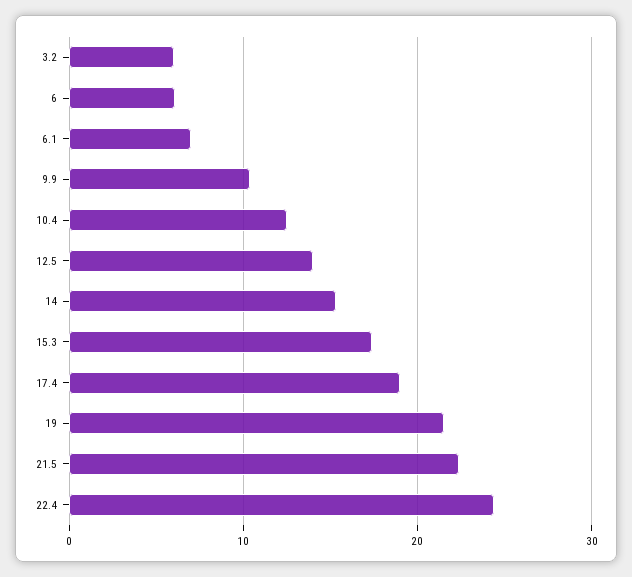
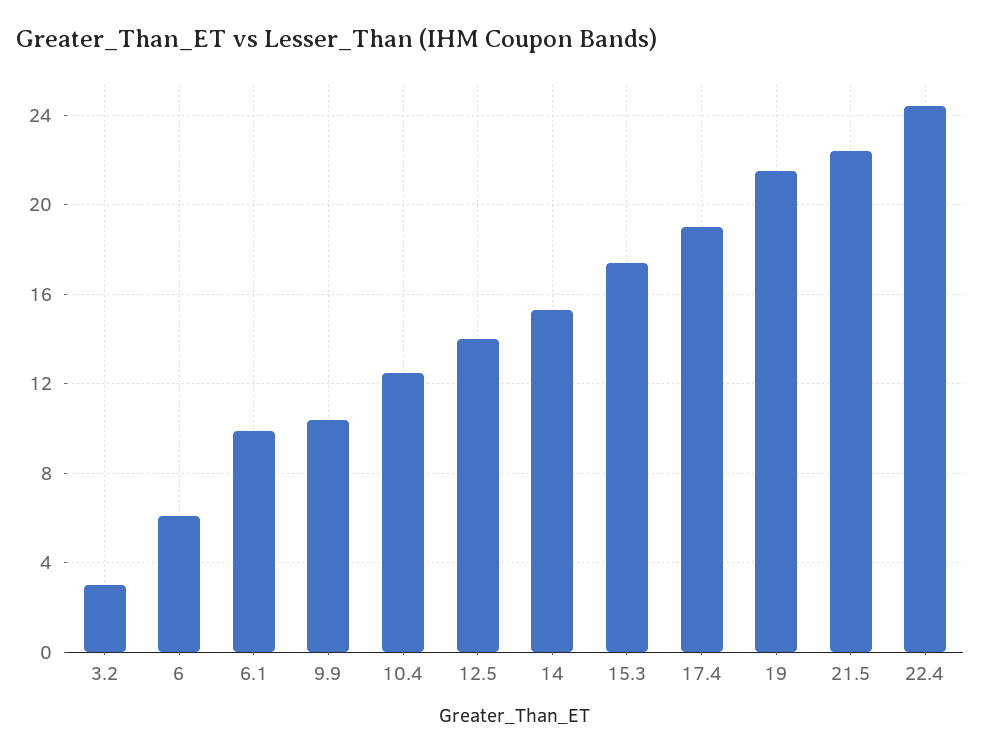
3.2: 6 -> 3
6.1: 7 -> 10

